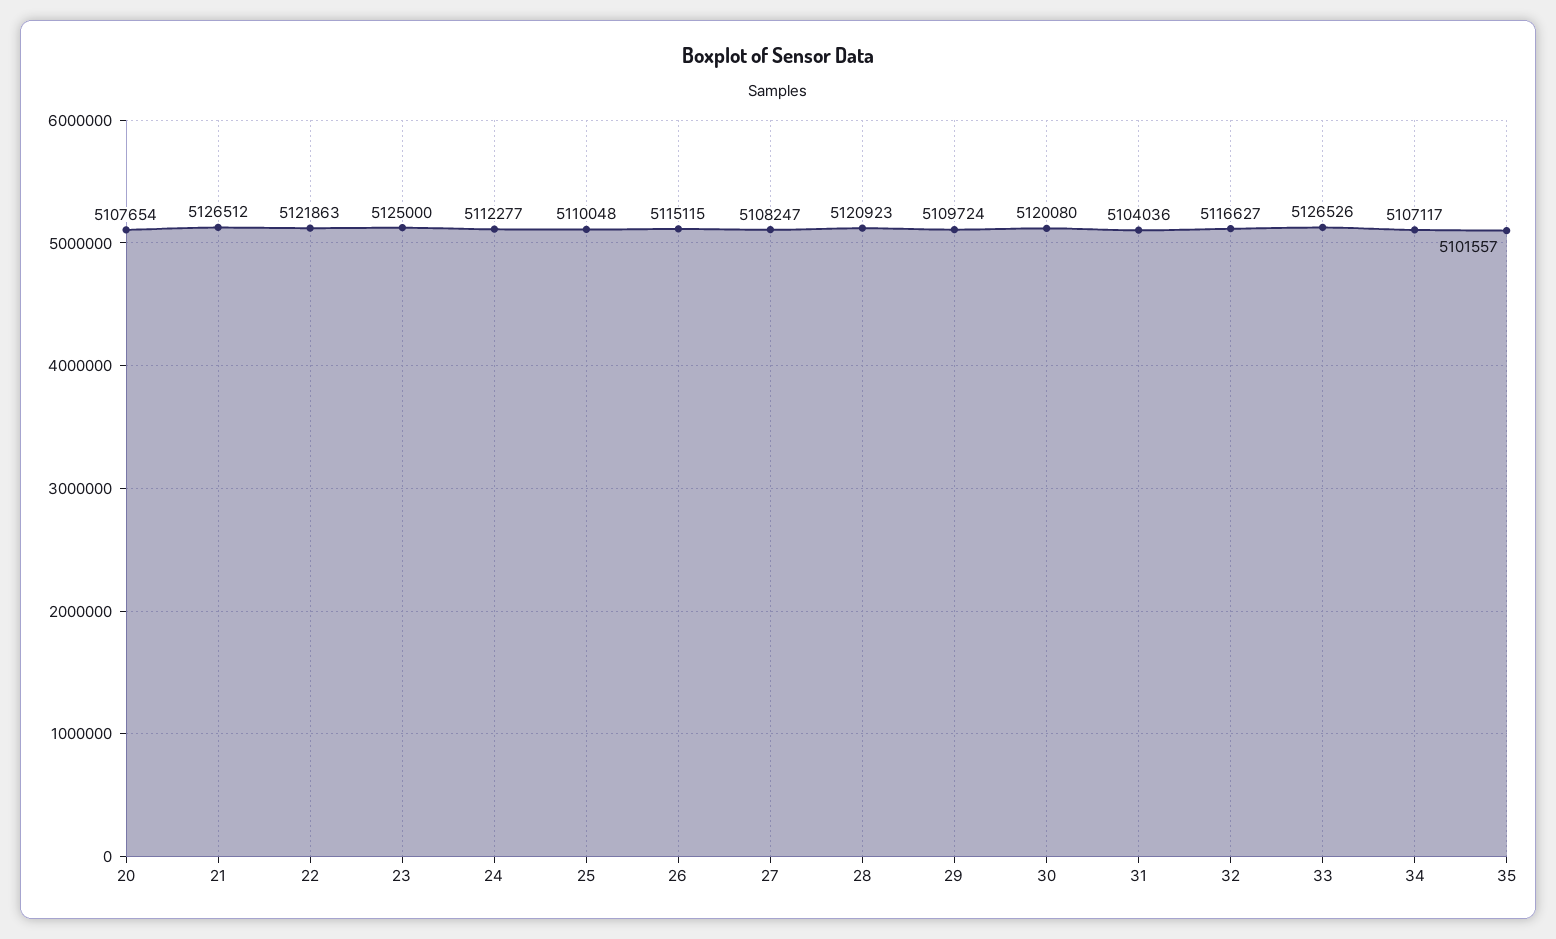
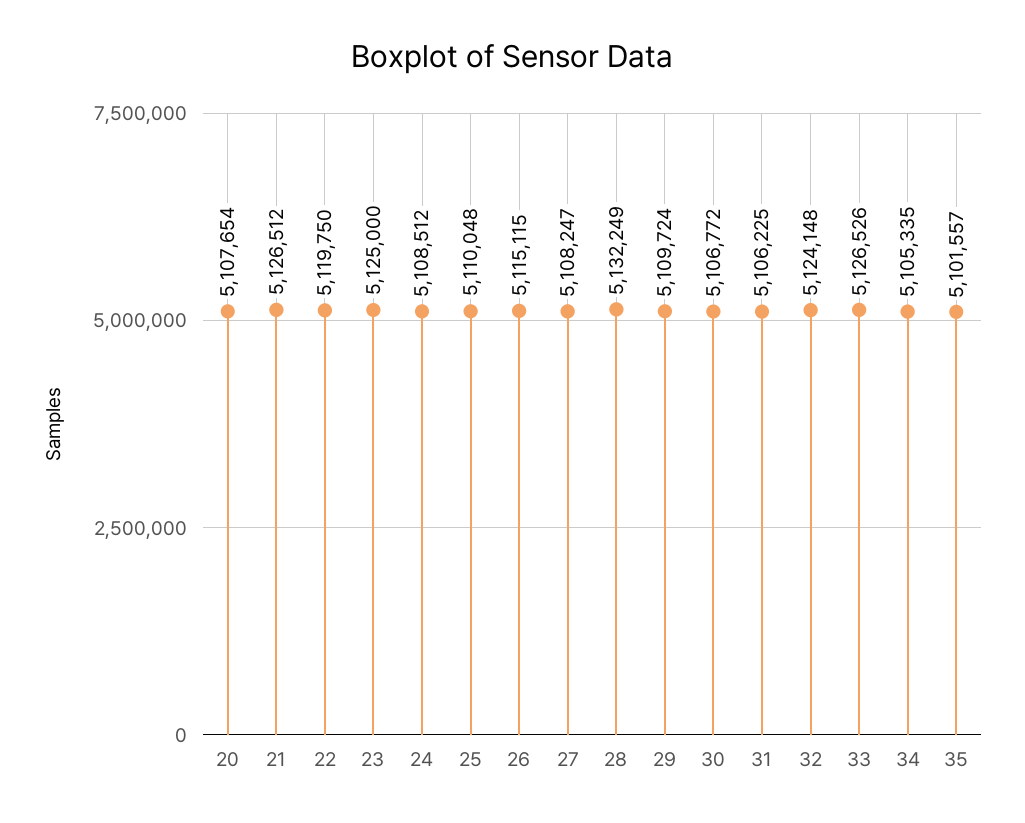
22: 5121863 -> 5119750
24: 5112277 -> 5108512
28: 5120923 -> 5132249
30: 5120080 -> 5106772
31: 5104036 -> 5106225
32: 5116627 -> 5124148
34: 5107117 -> 5105335

